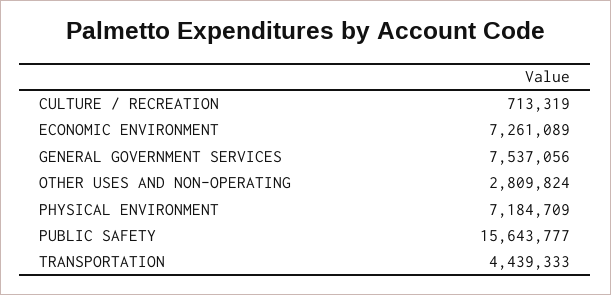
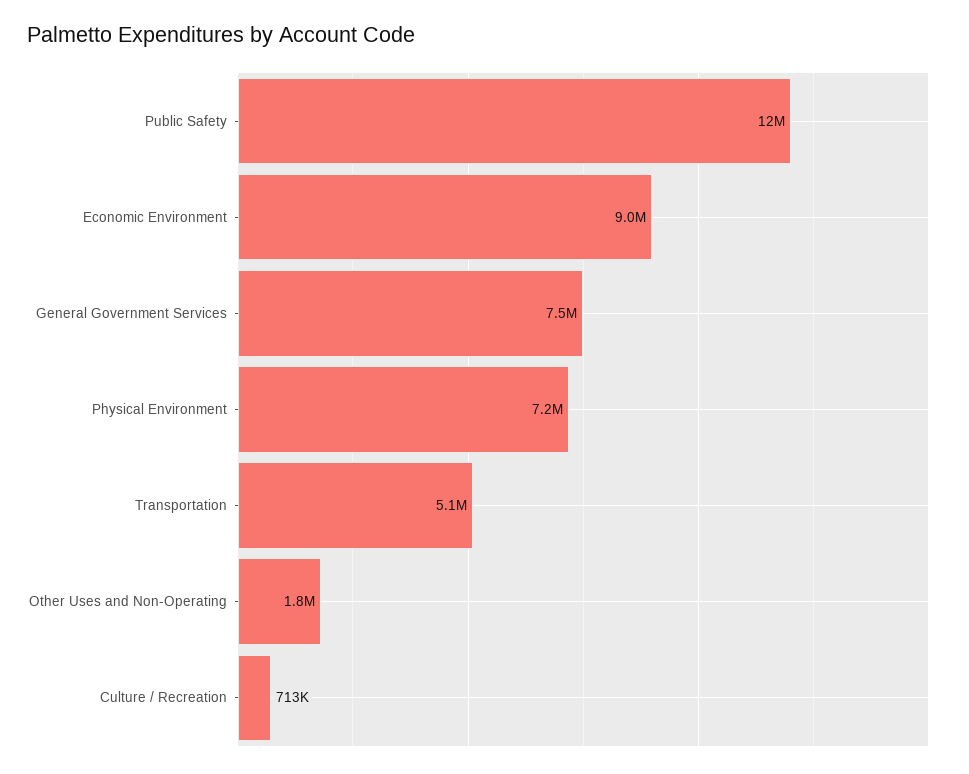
ECONOMIC ENVIRONMENT: 7261089 -> 9000000
OTHER USES AND NON-OPERATING: 2809824 -> 1800000
PUBLIC SAFETY: 15643777 -> 12000000
TRANSPORTATION: 4439333 -> 5100000

